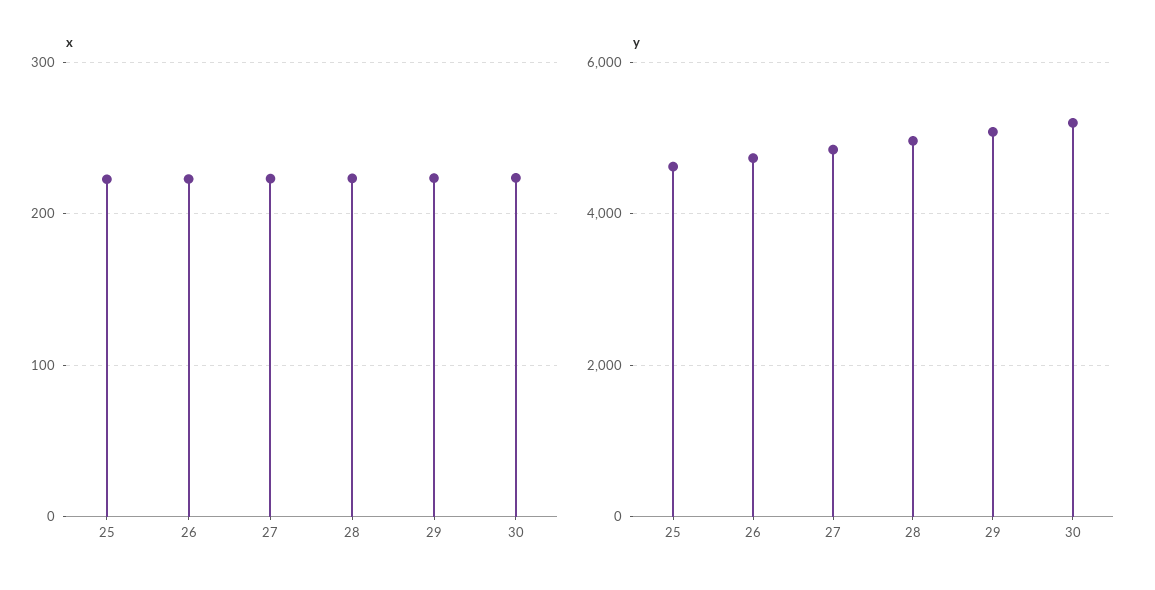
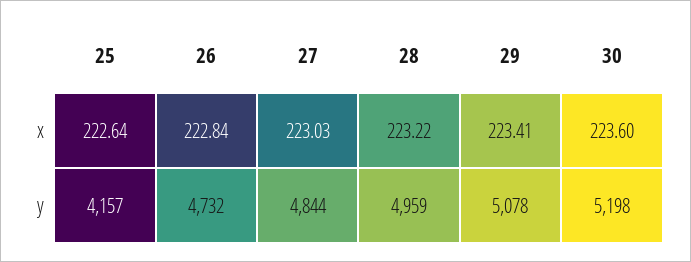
y, 25: 4600 -> 4157

